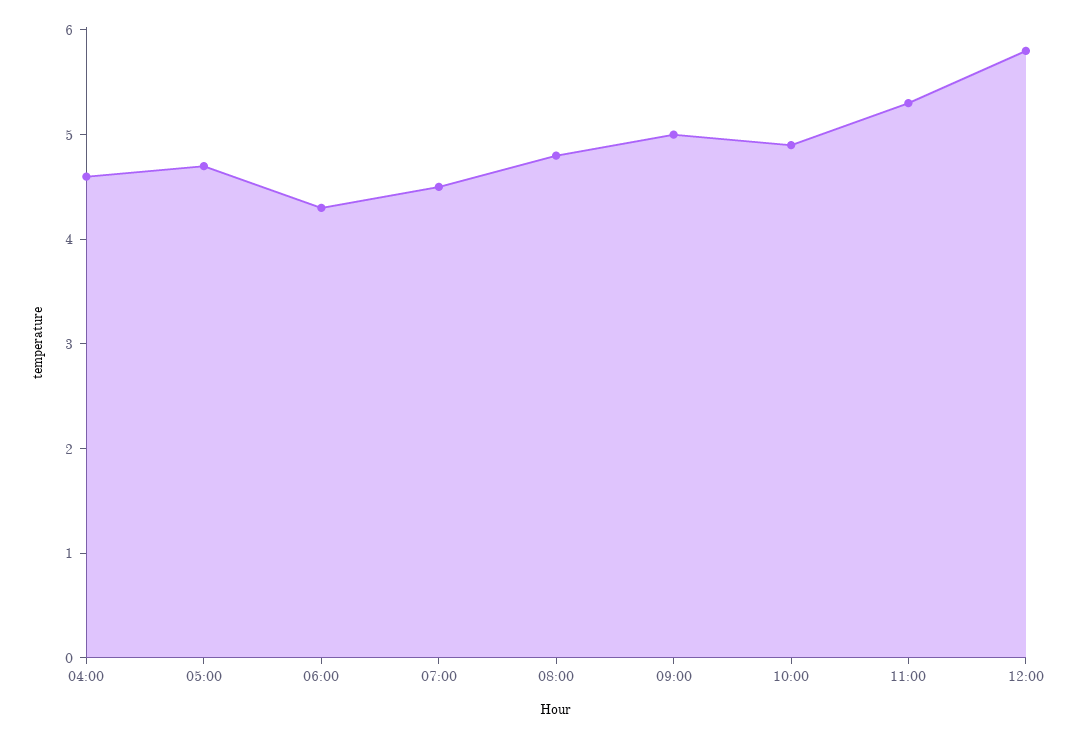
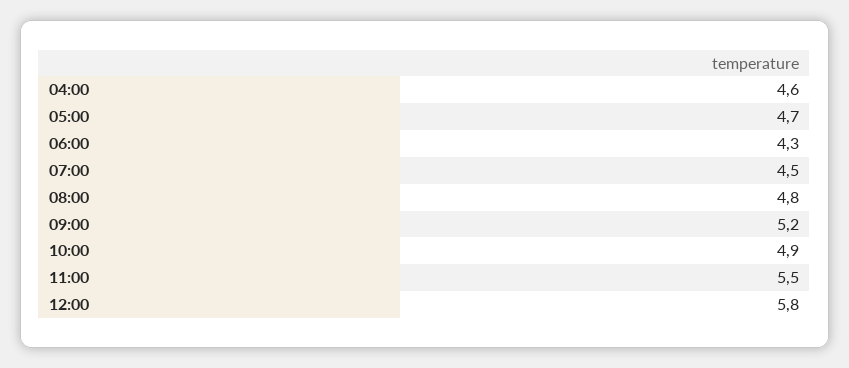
09:00: 5 -> 5.2
11:00: 5.3 -> 5.5

